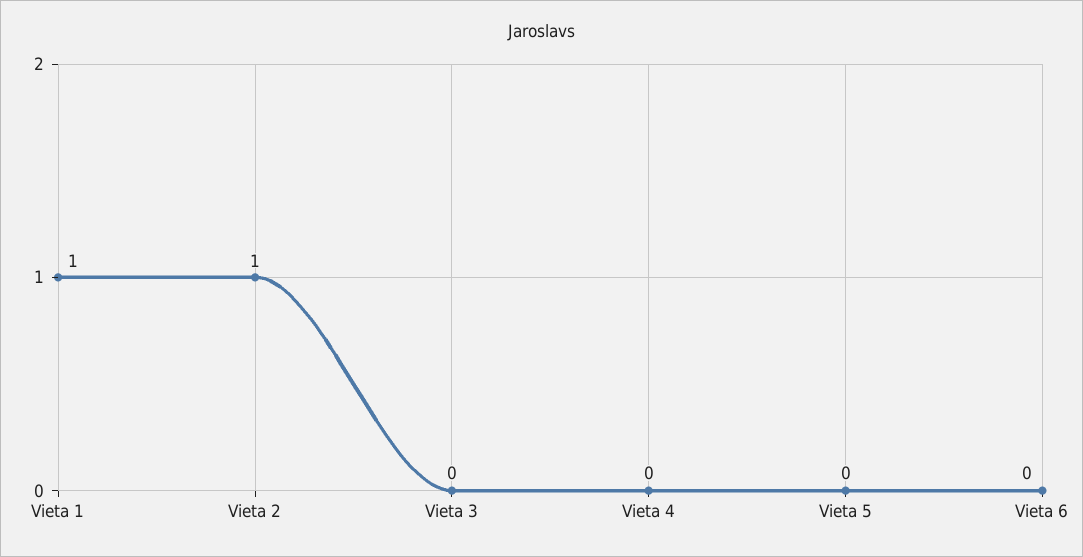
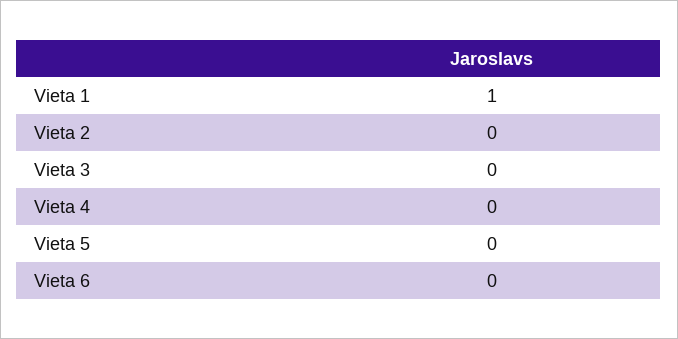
Vieta 2: 1 -> 0

